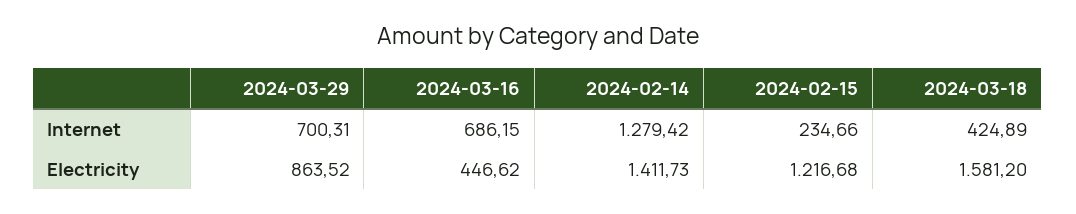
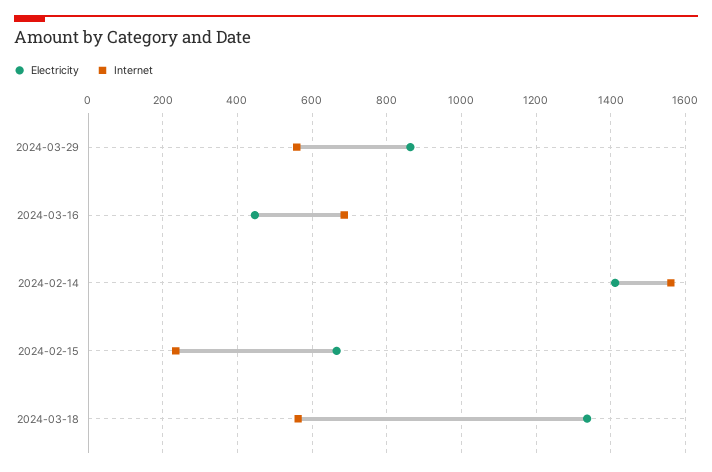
Internet, 2024-03-29: 700.31 -> 560
Internet, 2024-02-14: 1279.42 -> 1560
Internet, 2024-03-18: 424.89 -> 560
Electricity, 2024-02-15: 1216.68 -> 660
Electricity, 2024-03-18: 1581.2 -> 1340

